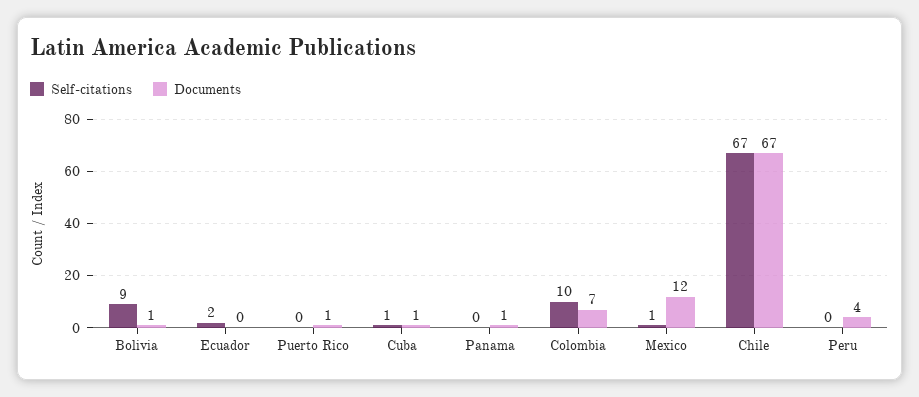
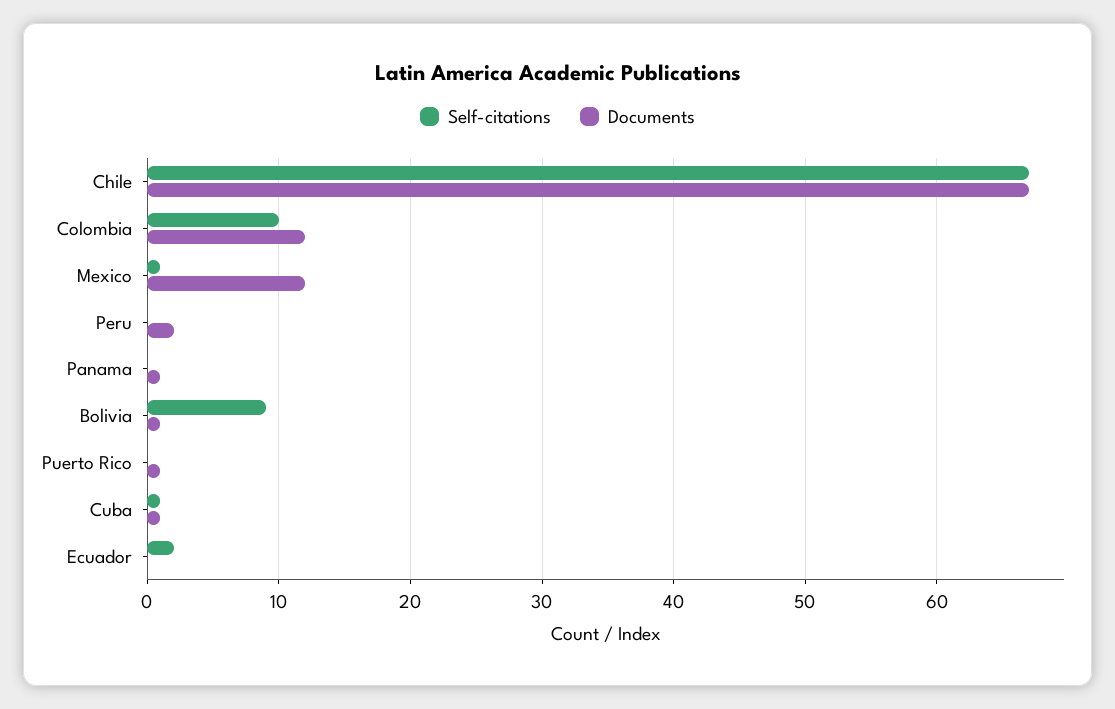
Documents, Colombia: 7 -> 12
Documents, Peru: 4 -> 2

